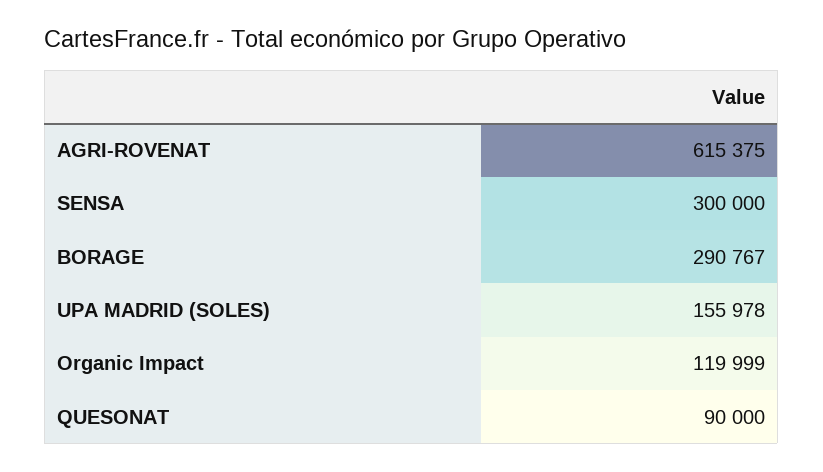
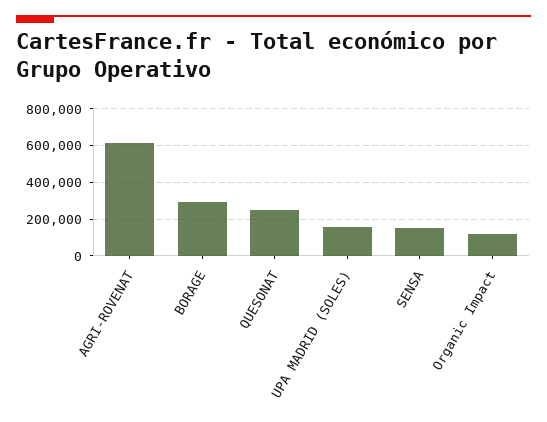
SENSA: 300000 -> 150000
QUESONAT: 90000 -> 250000

